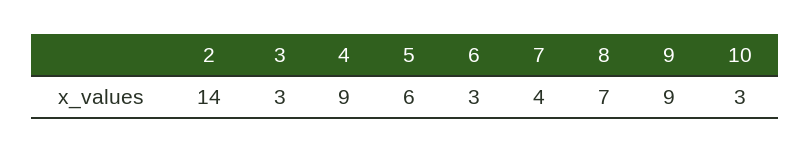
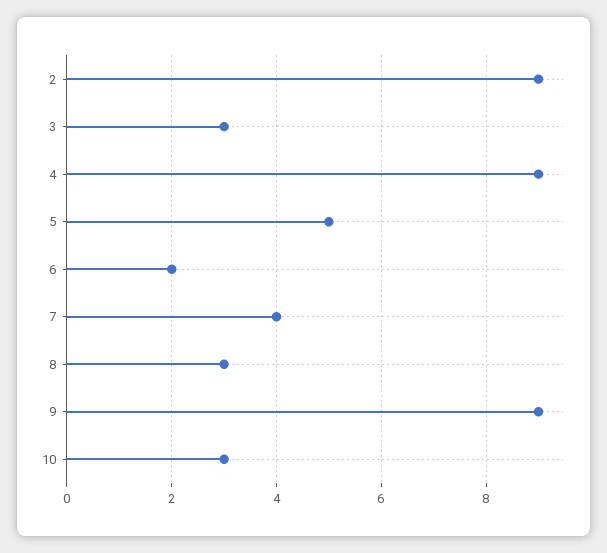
2: 14 -> 9
5: 6 -> 5
6: 3 -> 2
8: 7 -> 3

